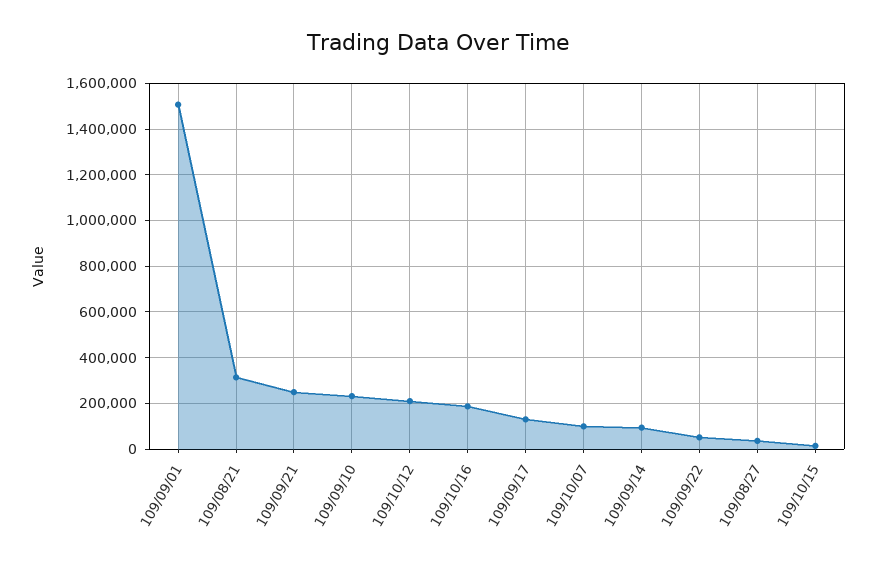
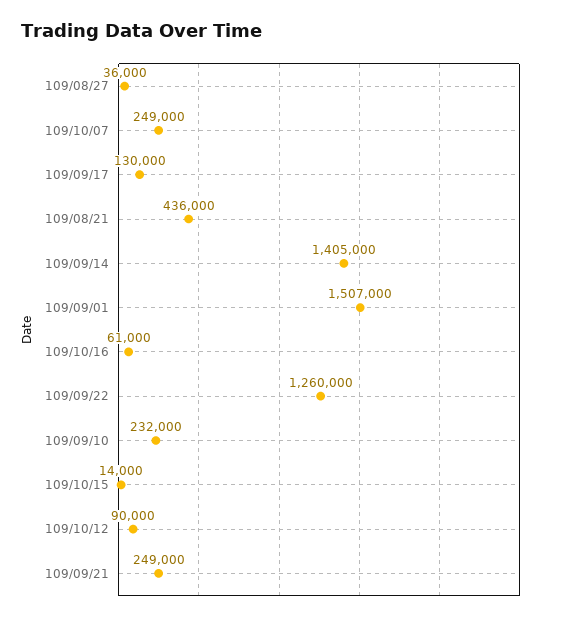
109/08/21: 300000 -> 436000
109/10/12: 200000 -> 90000
109/10/16: 200000 -> 61000
109/10/07: 100000 -> 249000
109/09/14: 100000 -> 1405000
109/09/22: 50000 -> 1260000

